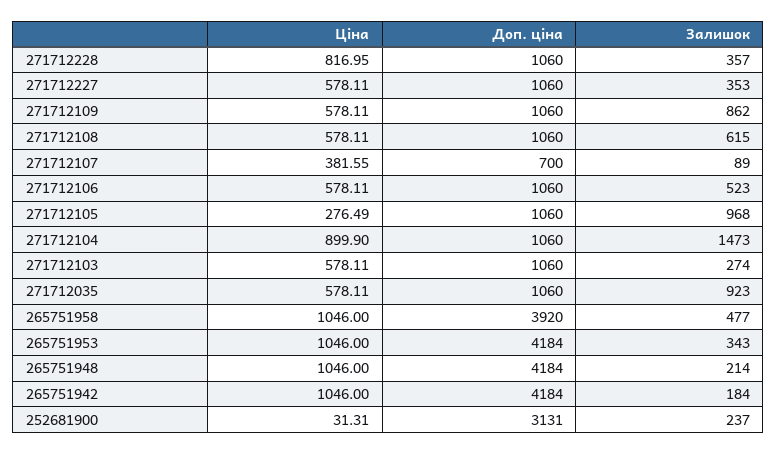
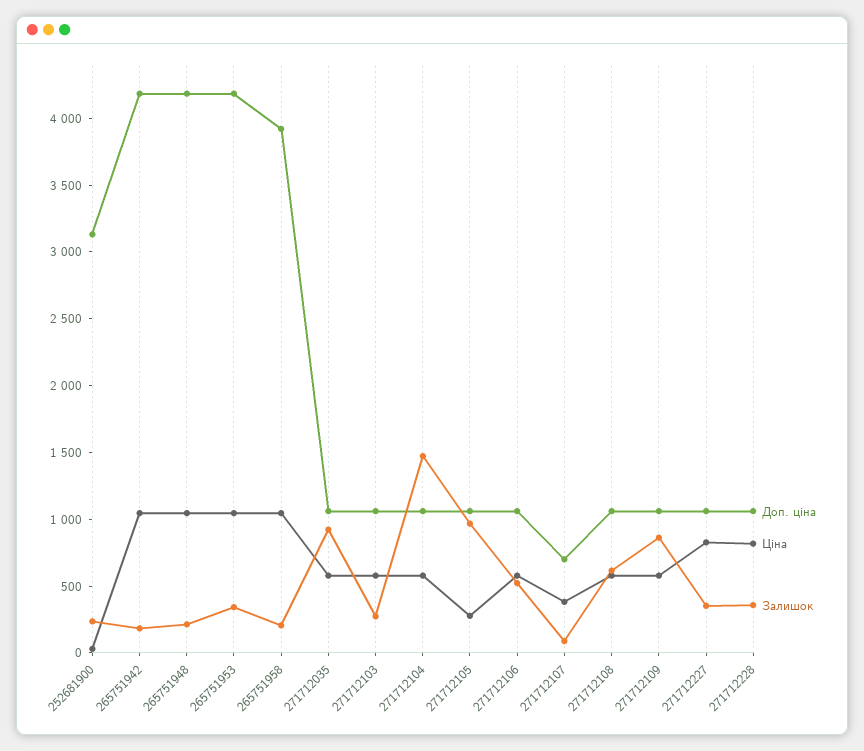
Ціна, 271712227: 578.11 -> 800
Ціна, 271712104: 899.9 -> 600
Залишок, 265751958: 477 -> 200

